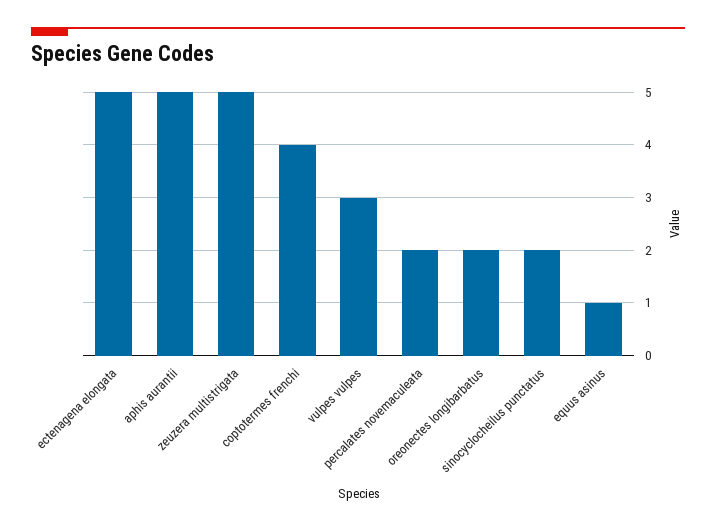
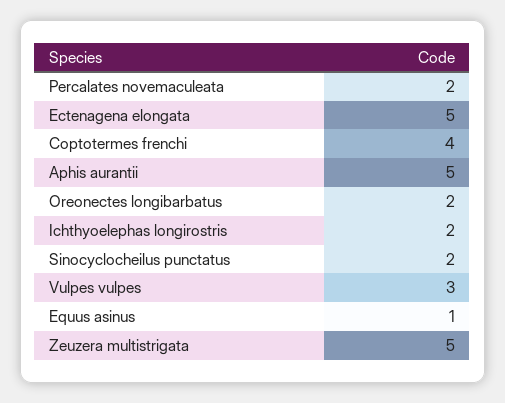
Ichthyoelephas longirostris: none -> 2

